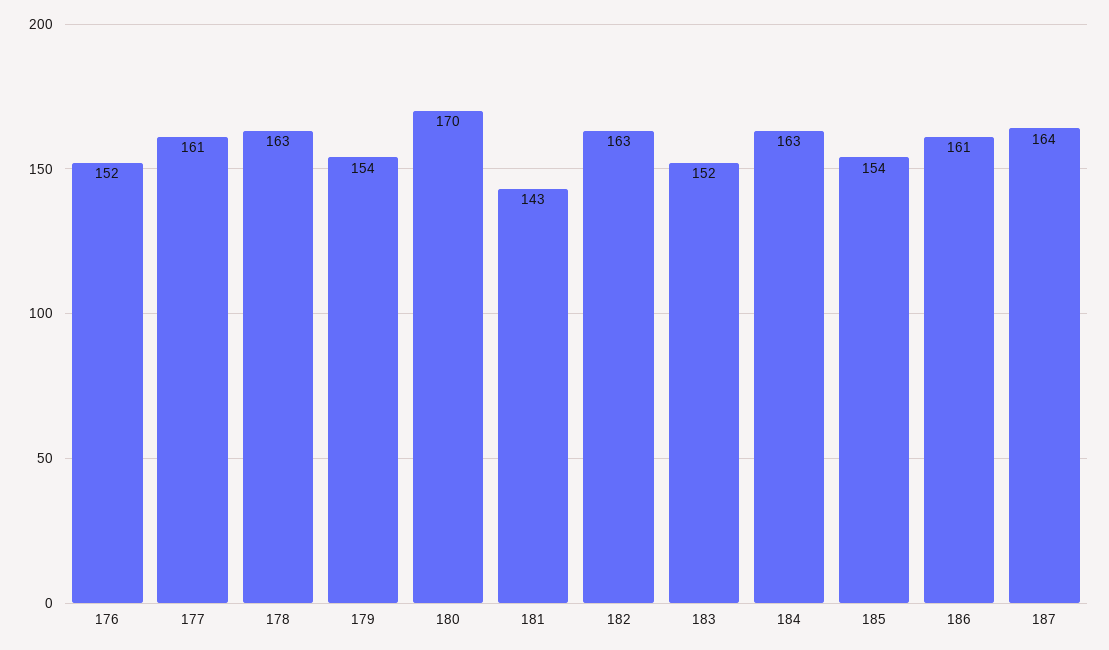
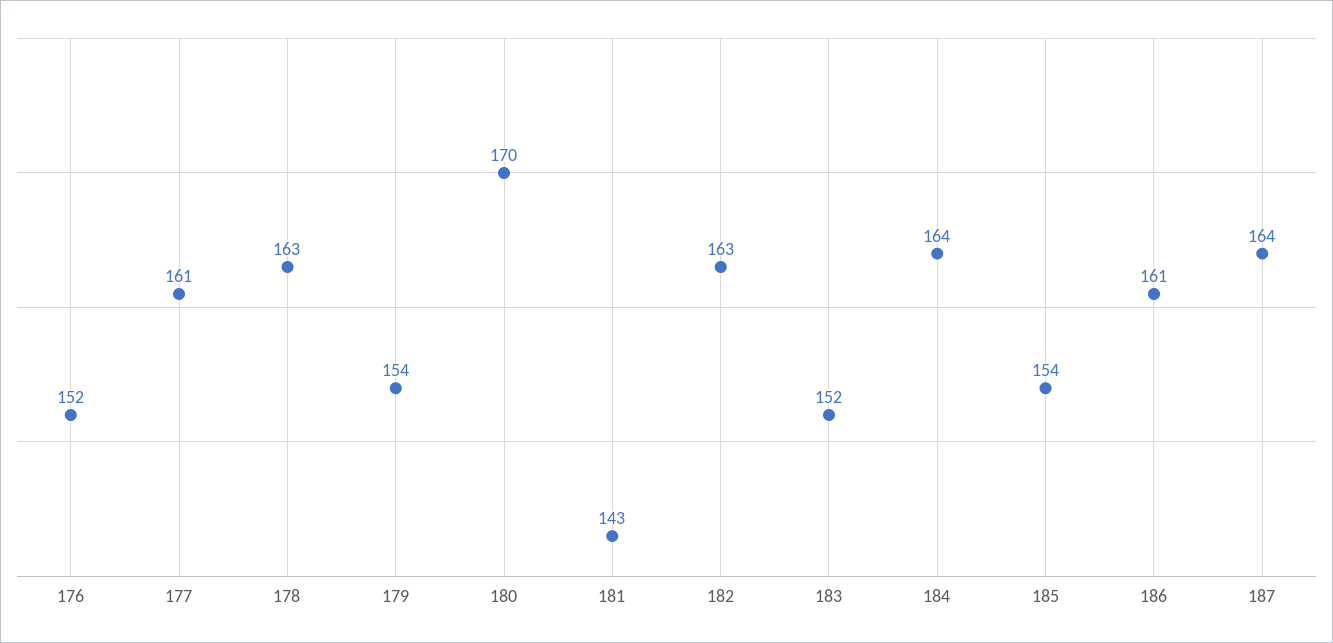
184: 163 -> 164

